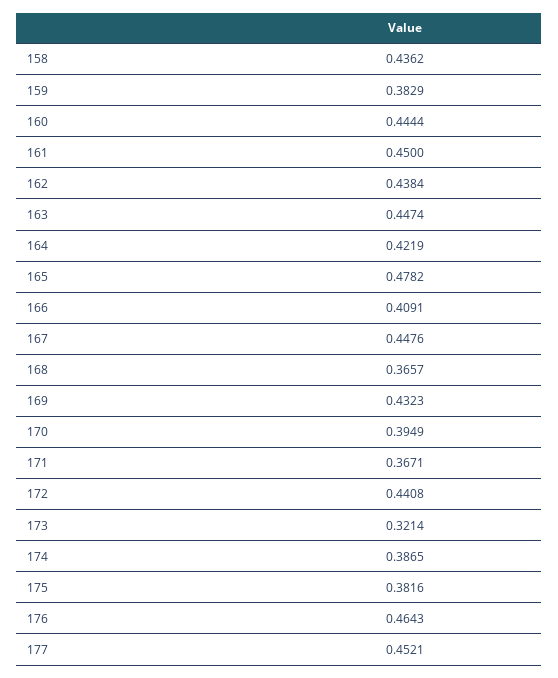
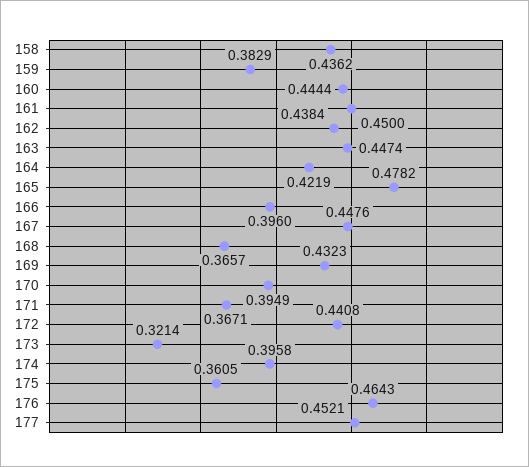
166: 0.4091 -> 0.396
174: 0.3865 -> 0.3958
175: 0.3816 -> 0.3605

